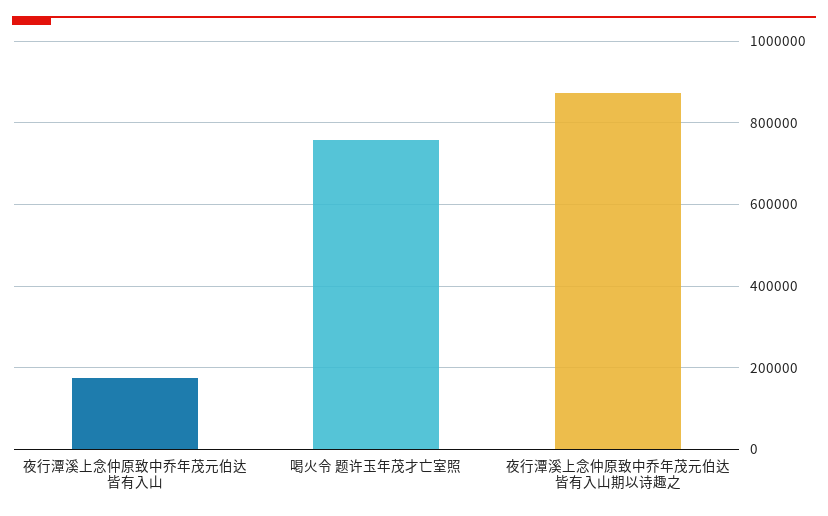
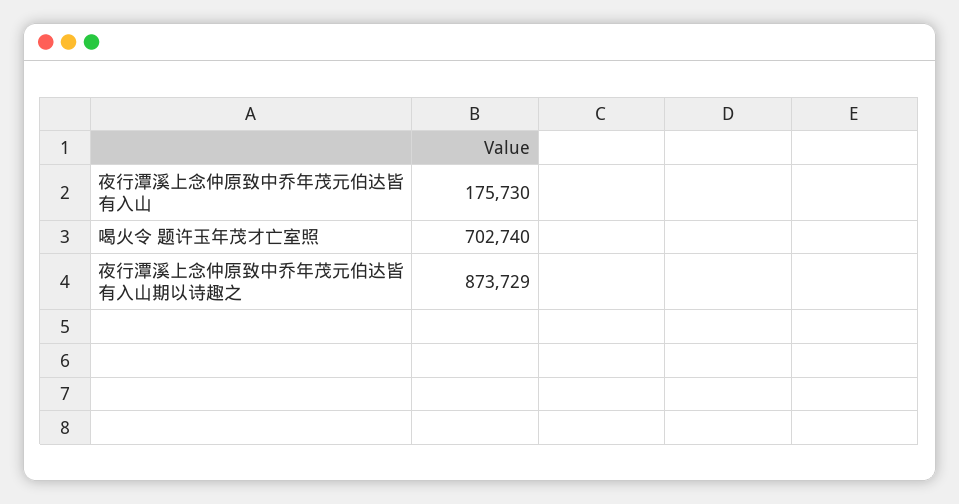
喝火令 题许玉年茂才亡室照: 760000 -> 702740

